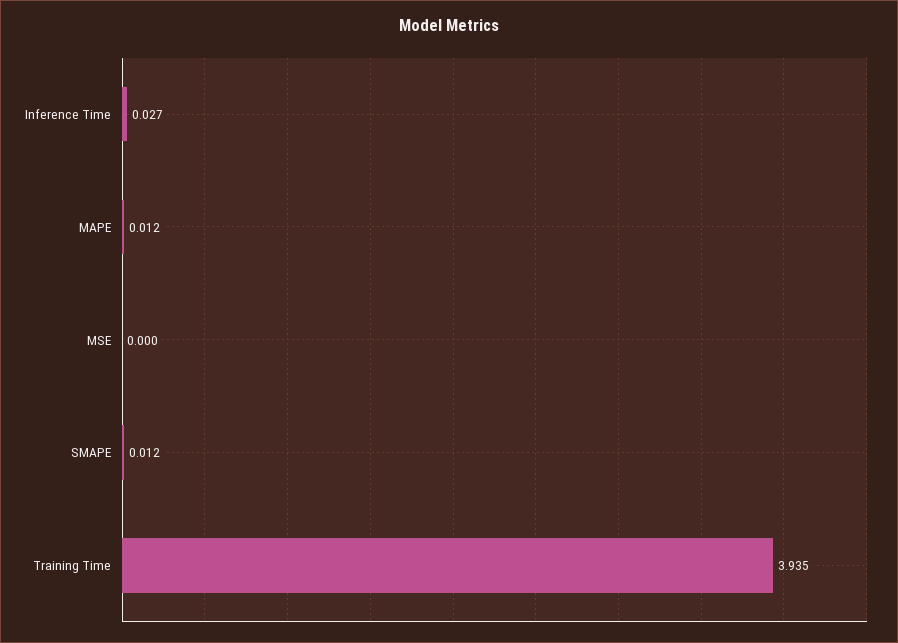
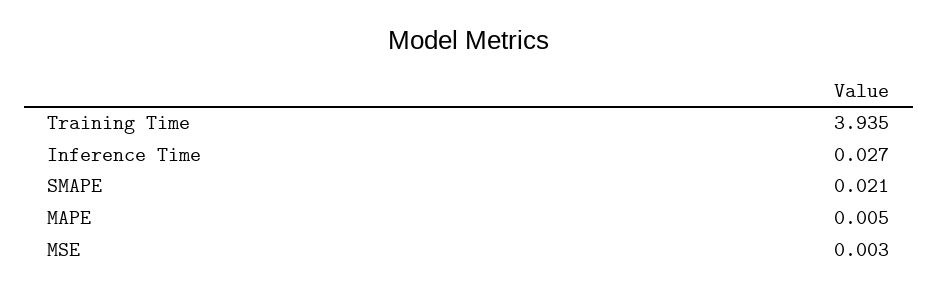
MAPE: 0.012 -> 0.005
MSE: 0 -> 0.003
SMAPE: 0.012 -> 0.021

